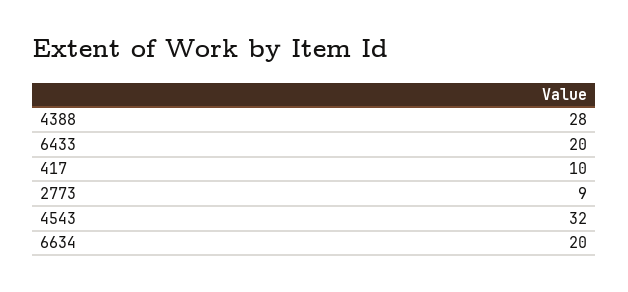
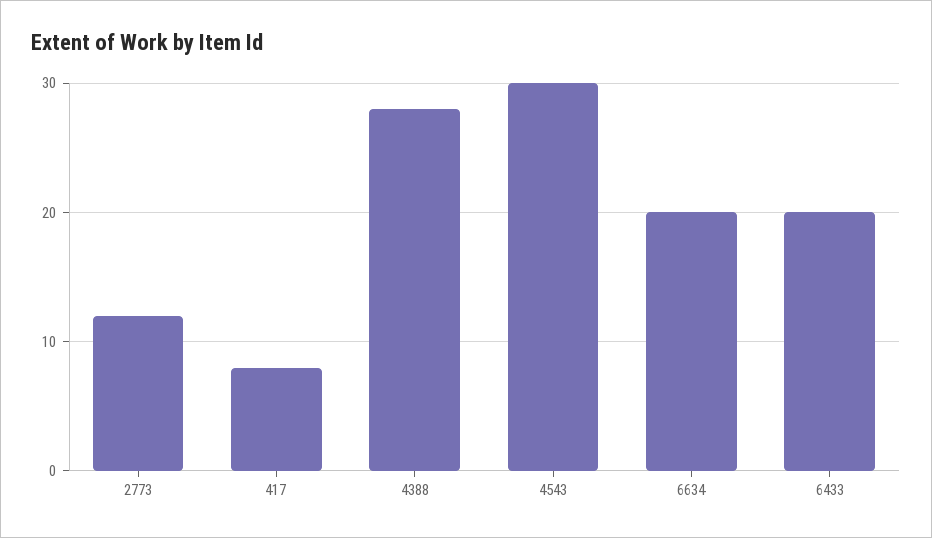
417: 10 -> 8
2773: 9 -> 12
4543: 32 -> 30

